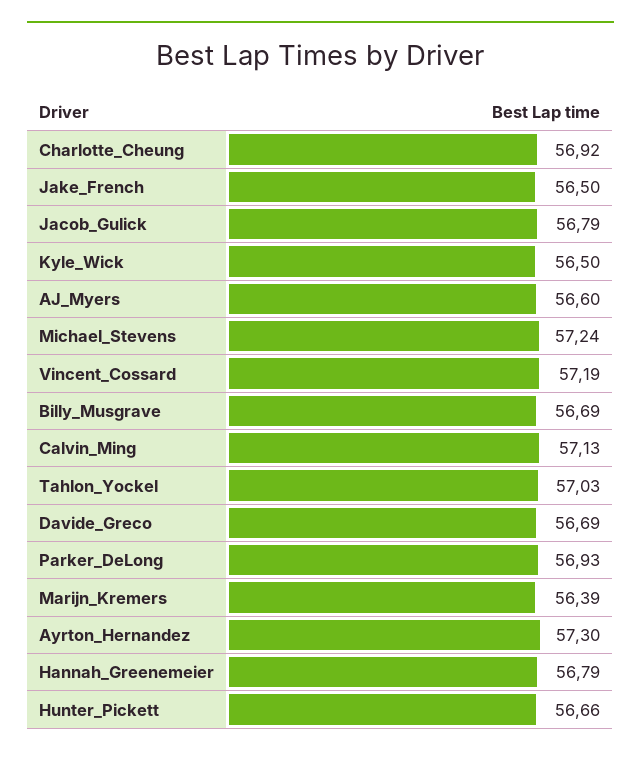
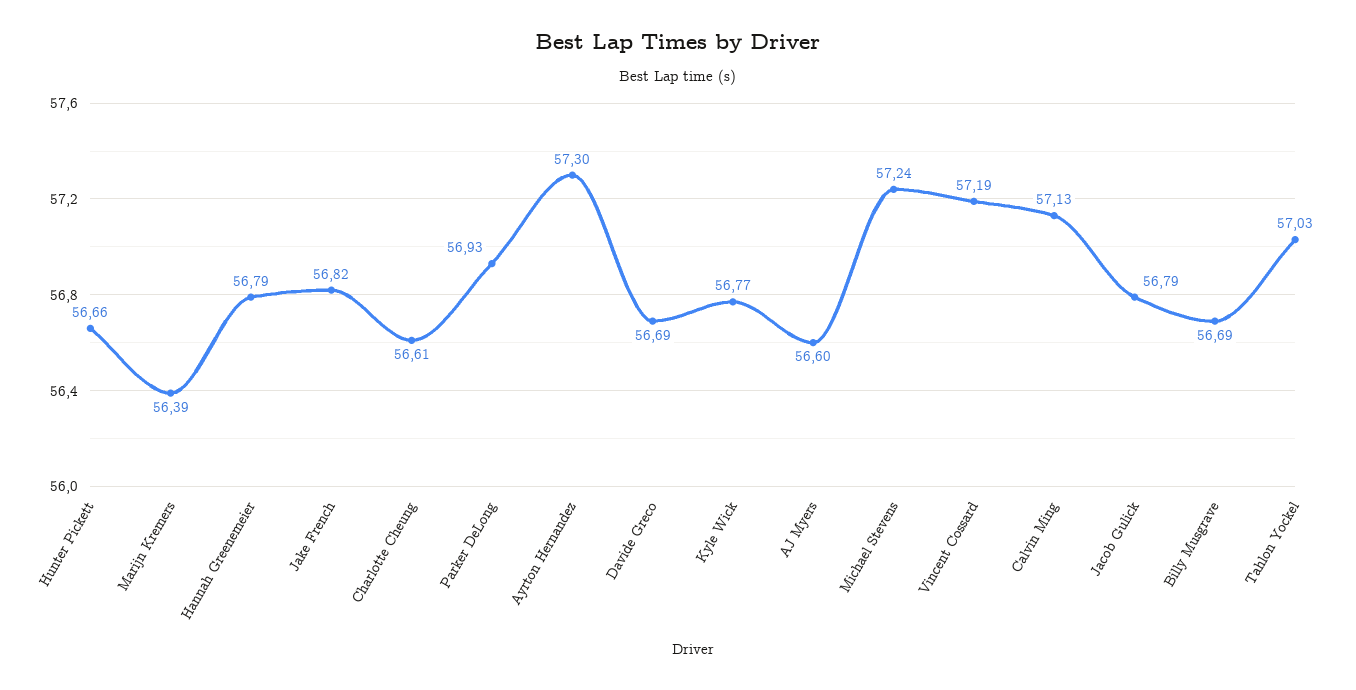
Charlotte_Cheung: 56.92 -> 56.61
Jake_French: 56.5 -> 56.82
Kyle_Wick: 56.5 -> 56.77

